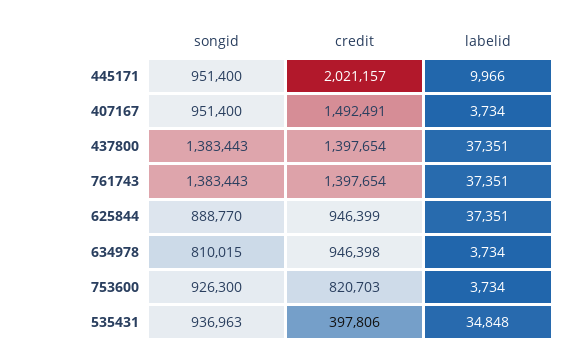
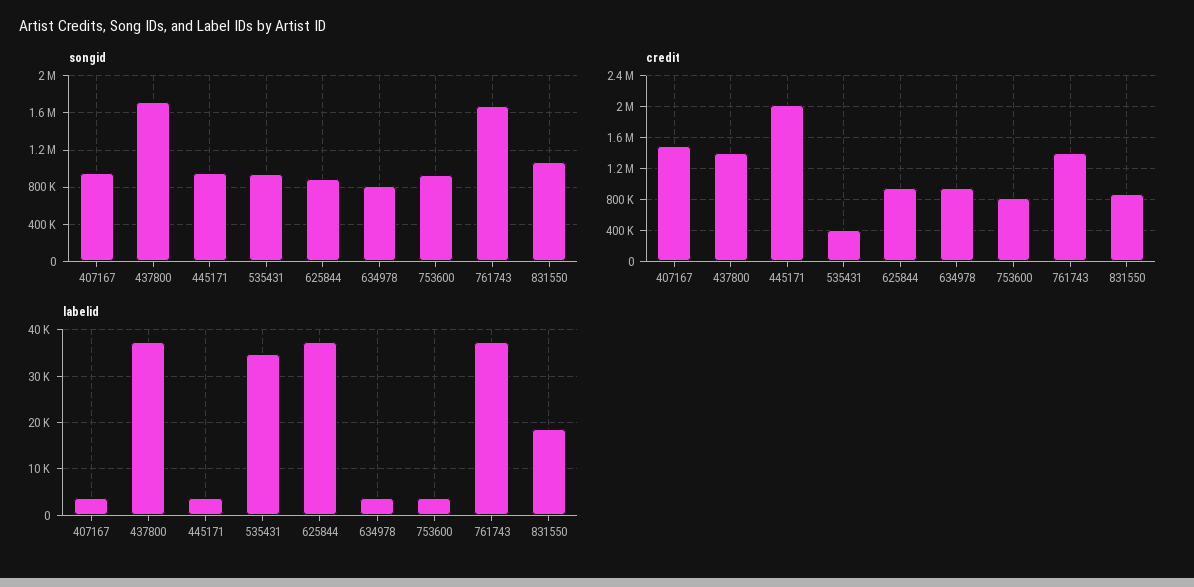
labelid, 445171: 9966 -> 4000
songid, 437800: 1383443 -> 1700000
songid, 761743: 1383443 -> 1700000
songid, 831550: none -> 1100000
credit, 831550: none -> 900000
labelid, 831550: none -> 18000

